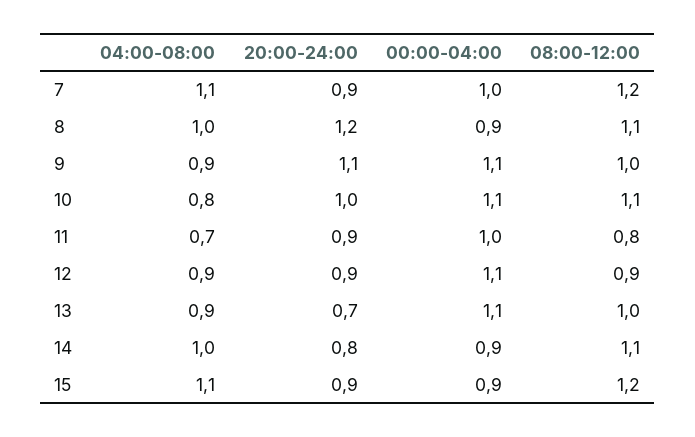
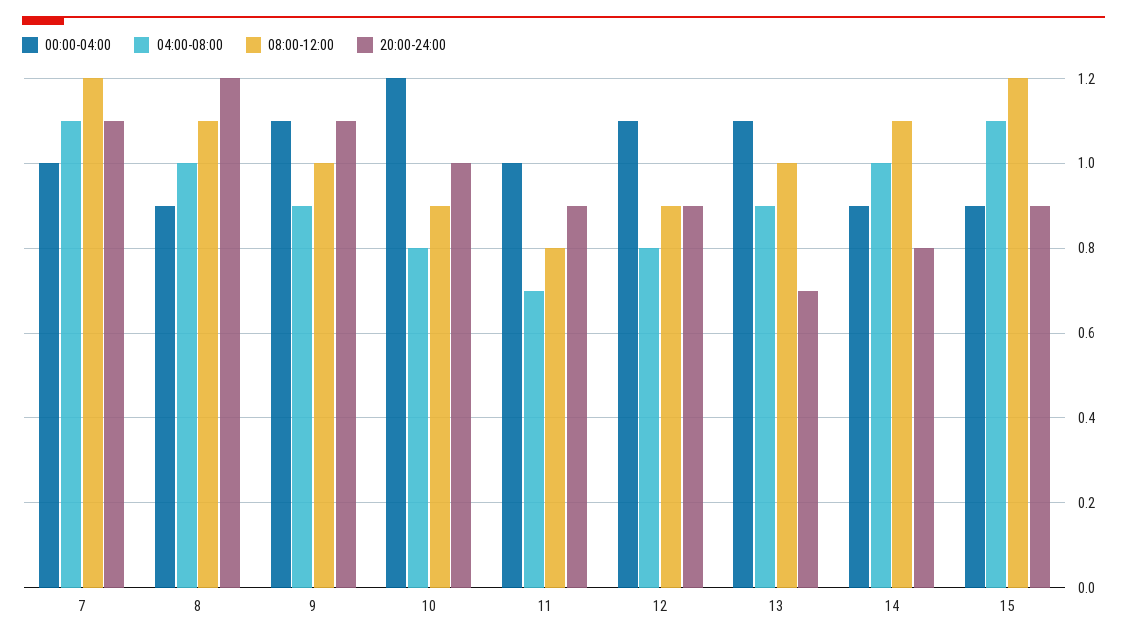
20:00-24:00, 7: 0.9 -> 1.1
00:00-04:00, 10: 1.1 -> 1.2
08:00-12:00, 10: 1.1 -> 0.9
04:00-08:00, 12: 0.9 -> 0.8

